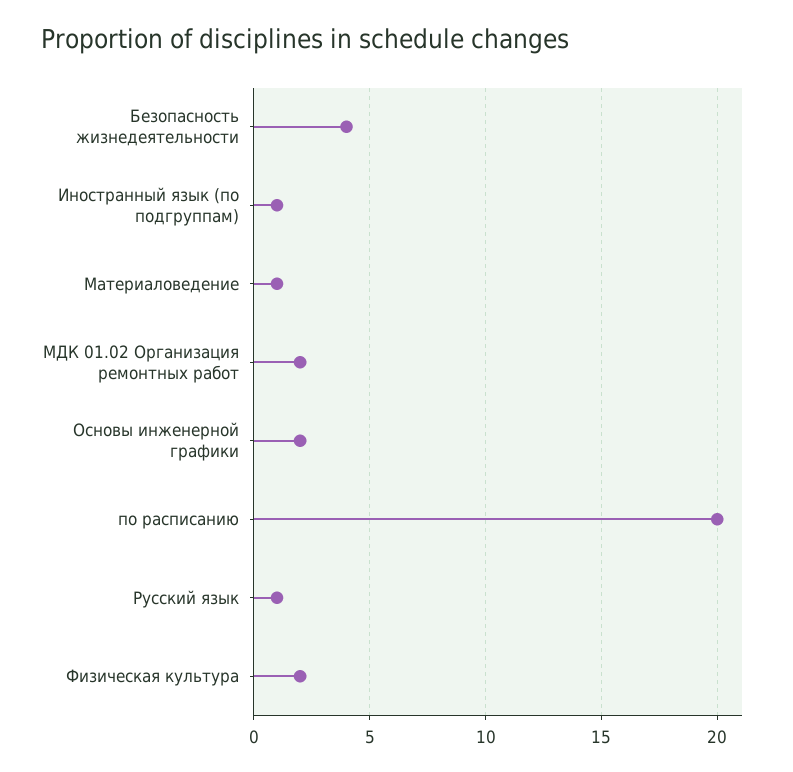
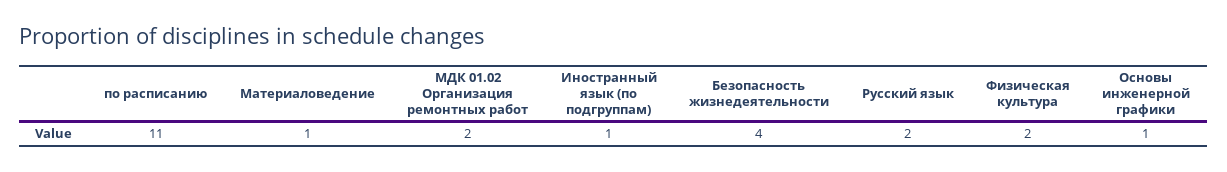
Основы инженерной графики: 2 -> 1
по расписанию: 20 -> 11
Русский язык: 1 -> 2

